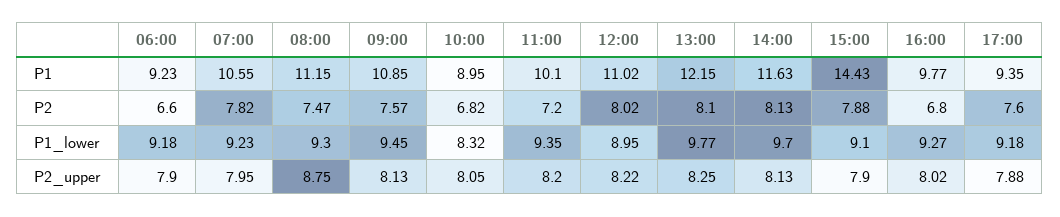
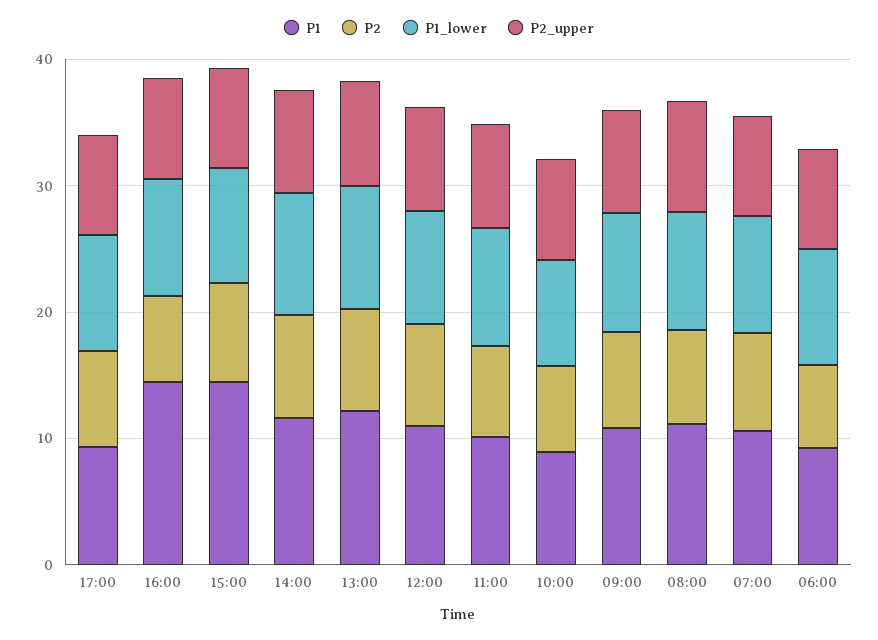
P1, 16:00: 9.77 -> 14

